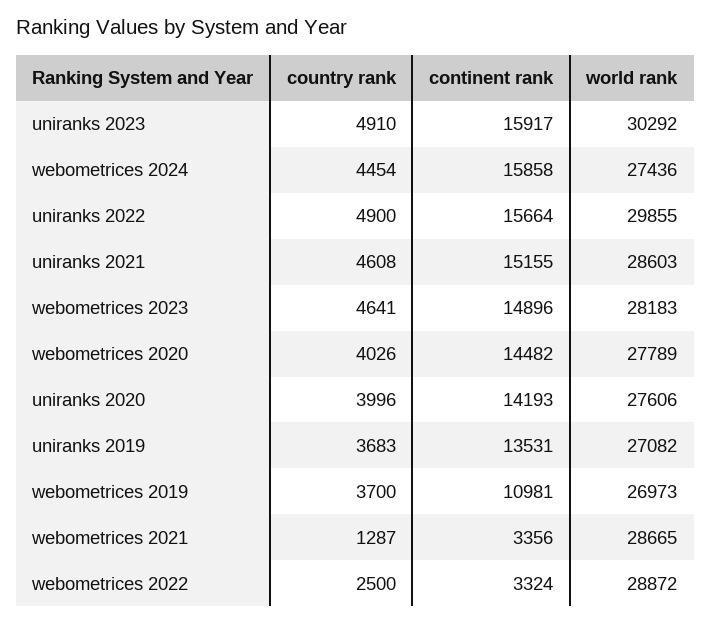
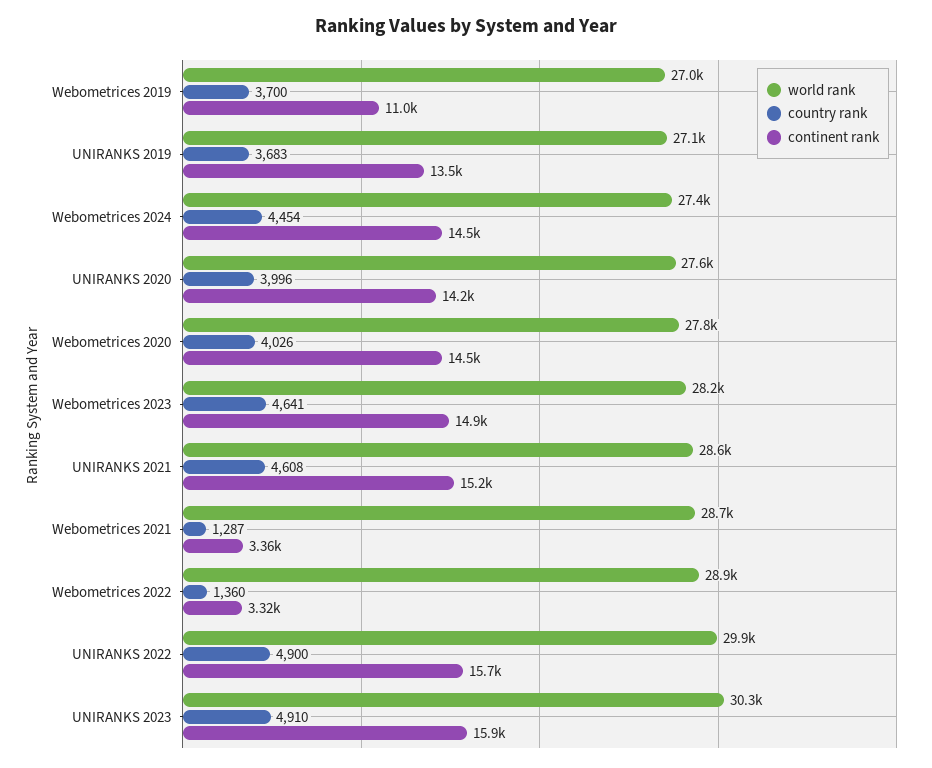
continent rank, webometrices 2024: 15858 -> 14500
country rank, webometrices 2022: 2500 -> 1360

